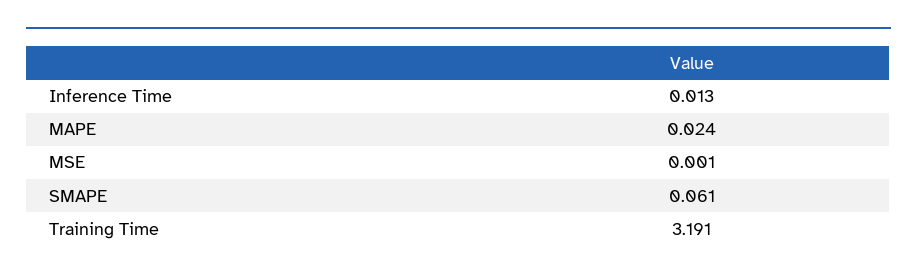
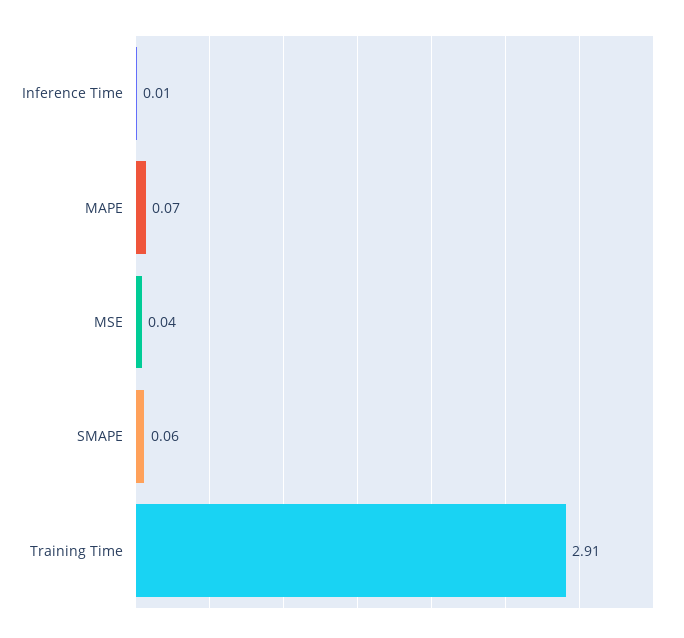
MAPE: 0.024 -> 0.07
MSE: 0.001 -> 0.04
Training Time: 3.191 -> 2.91

